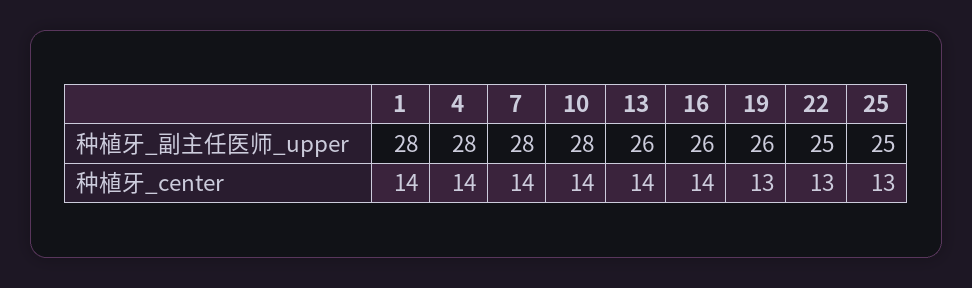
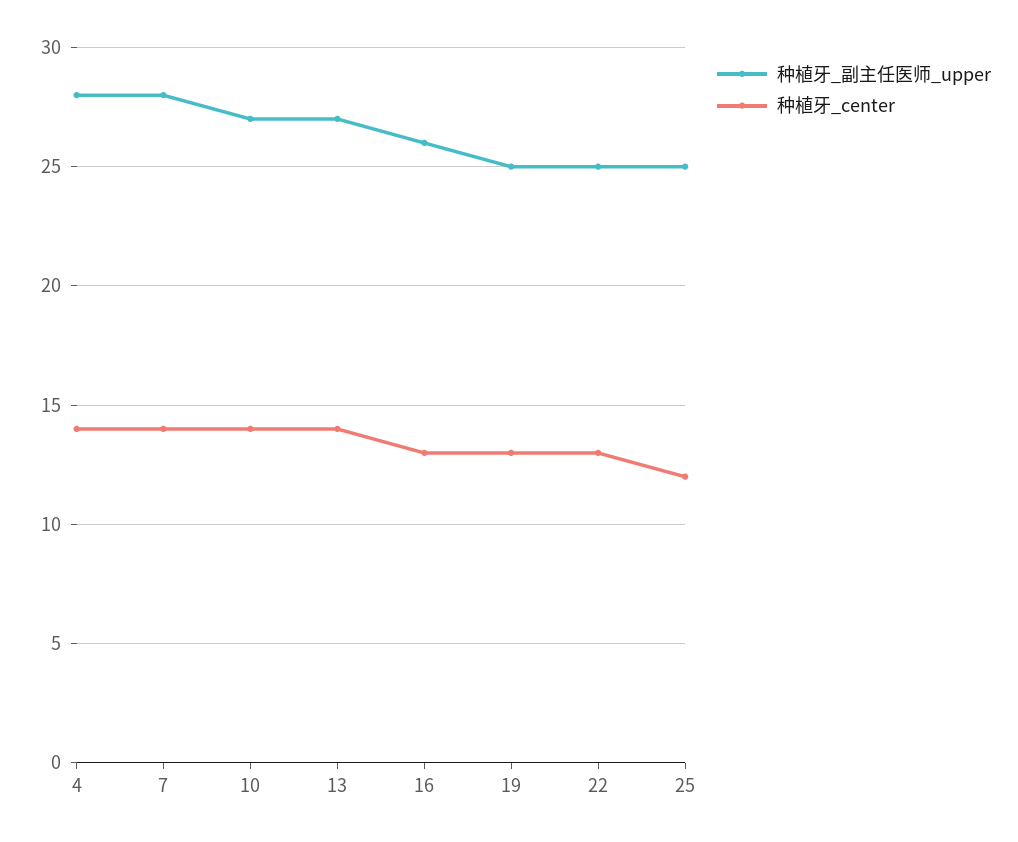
种植牙_副主任医师_upper, 1: 28 -> none
种植牙_副主任医师_upper, 10: 28 -> 27
种植牙_副主任医师_upper, 13: 26 -> 27
种植牙_副主任医师_upper, 19: 26 -> 25
种植牙_center, 1: 14 -> none
种植牙_center, 16: 14 -> 13
种植牙_center, 25: 13 -> 12

